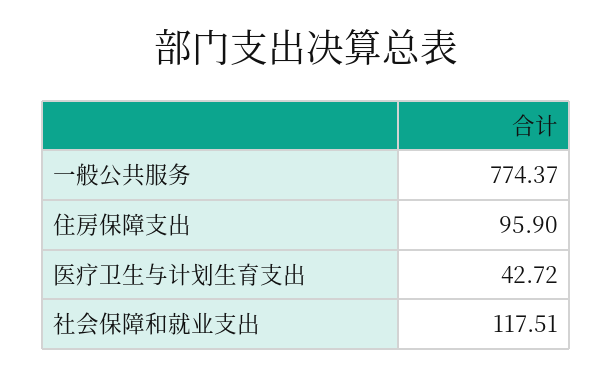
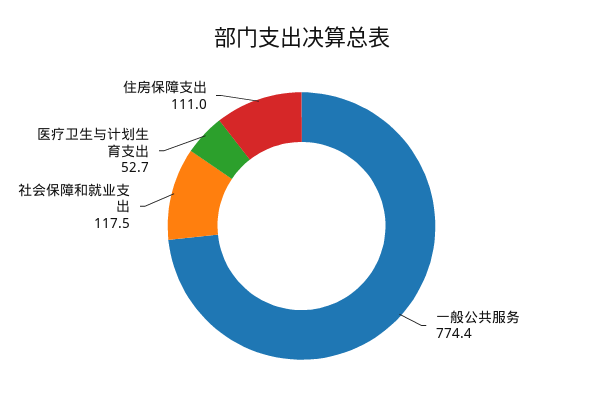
住房保障支出: 95.9 -> 111
医疗卫生与计划生育支出: 42.72 -> 52.7

